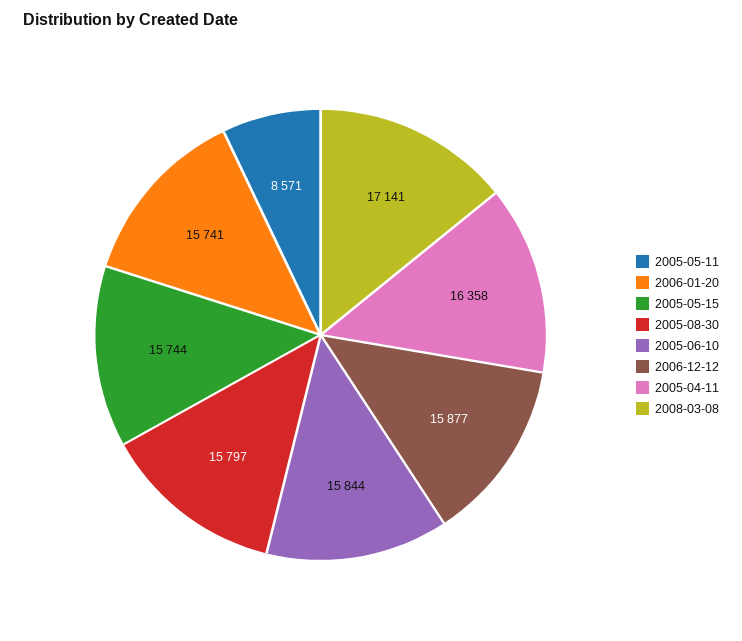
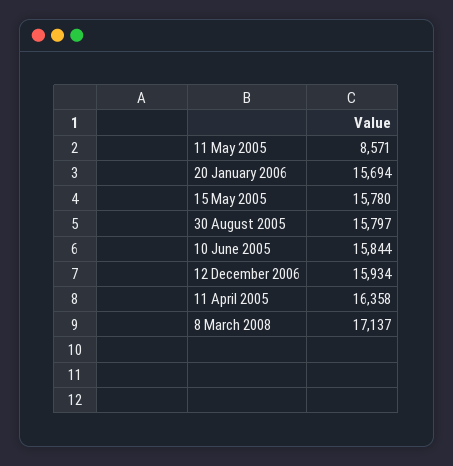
2006-01-20: 15741 -> 15694
2005-05-15: 15744 -> 15780
2006-12-12: 15877 -> 15934
2008-03-08: 17141 -> 17137

